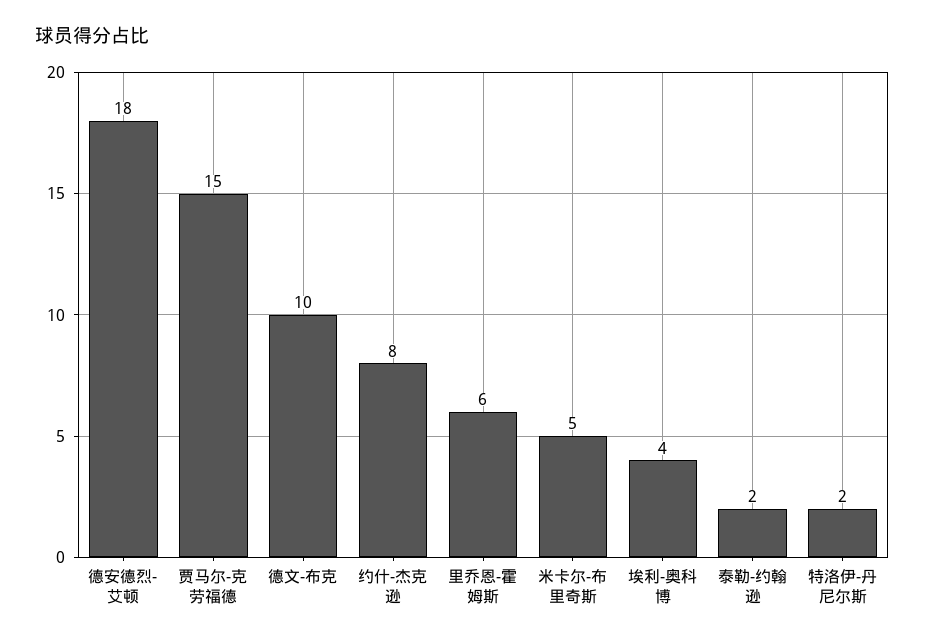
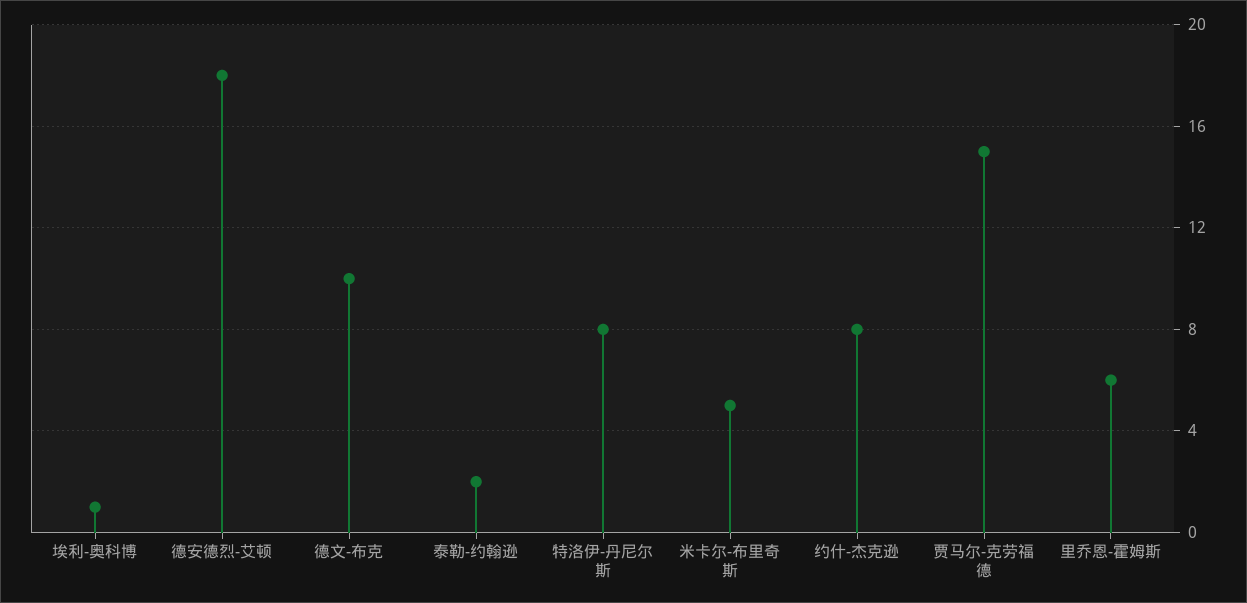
埃利-奥科博: 4 -> 1
特洛伊-丹尼尔斯: 2 -> 8

